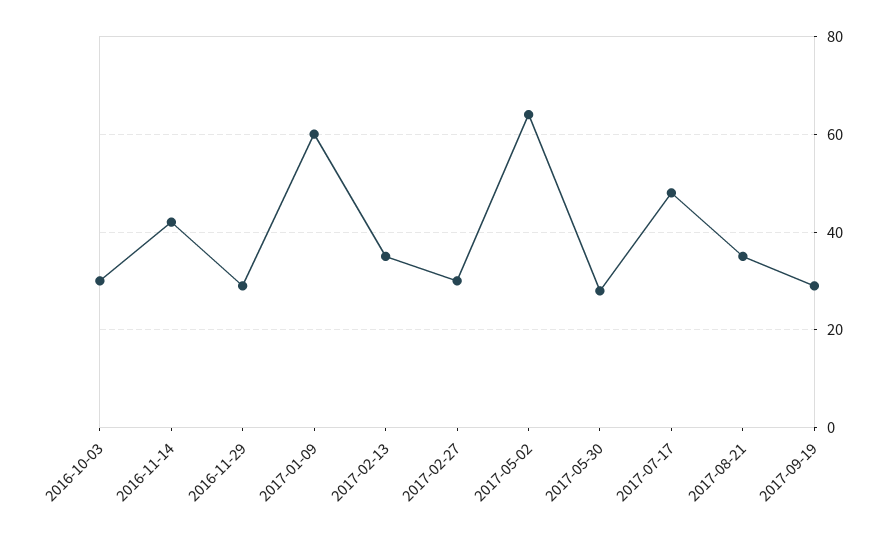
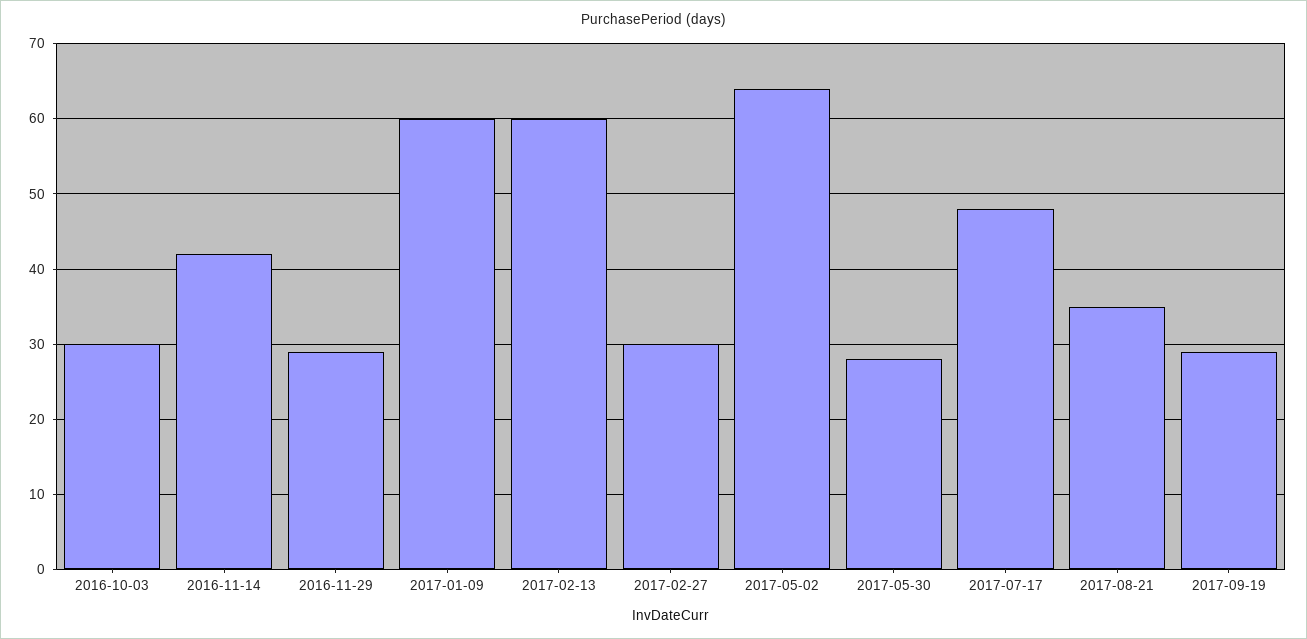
2017-02-13: 35 -> 60

